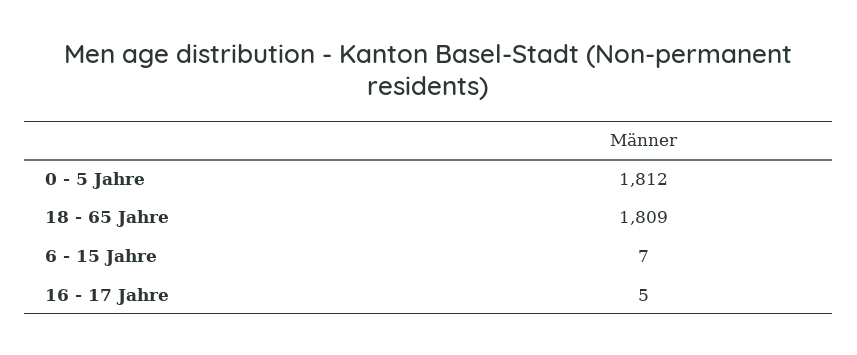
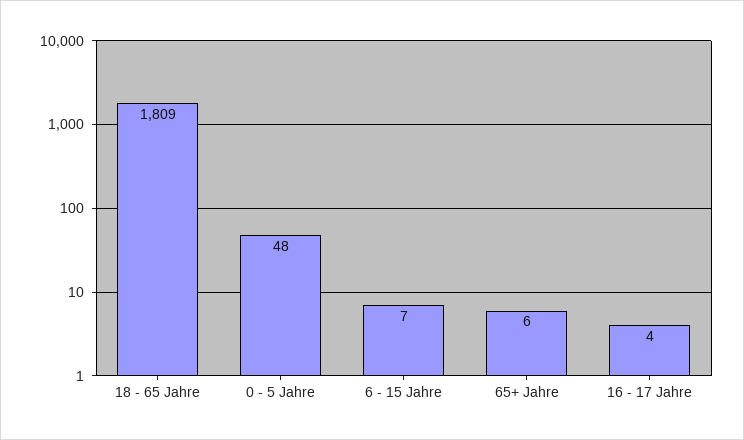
0 - 5 Jahre: 1812 -> 48
16 - 17 Jahre: 5 -> 4
65+ Jahre: none -> 6

